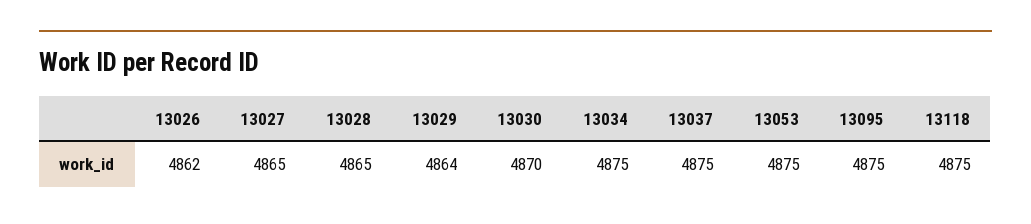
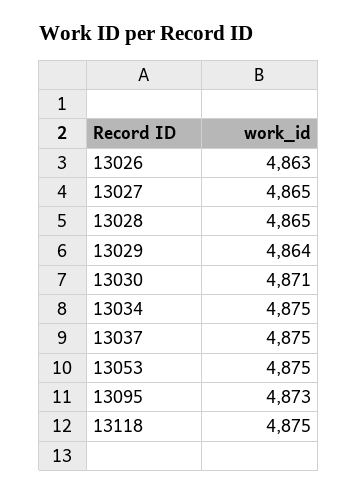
13026: 4862 -> 4863
13030: 4870 -> 4871
13095: 4875 -> 4873

